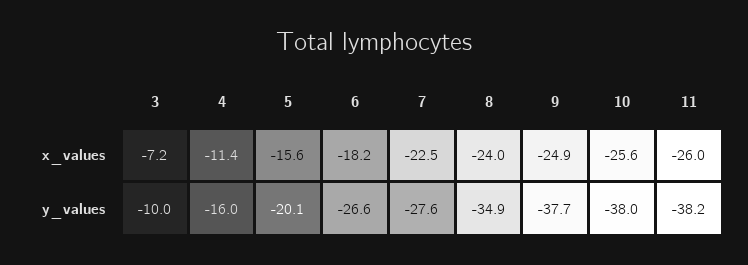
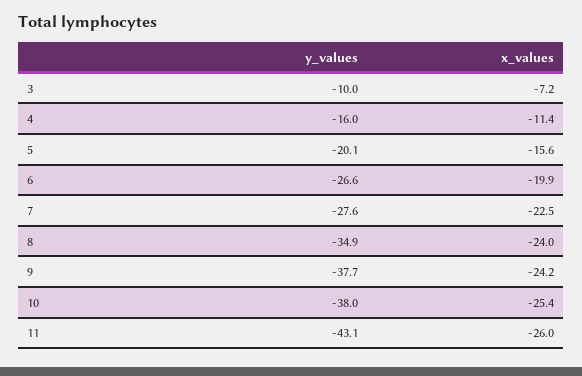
6, x_values: -18.2 -> -19.9
9, x_values: -24.9 -> -24.2
10, x_values: -25.6 -> -25.4
11, y_values: -38.2 -> -43.1

